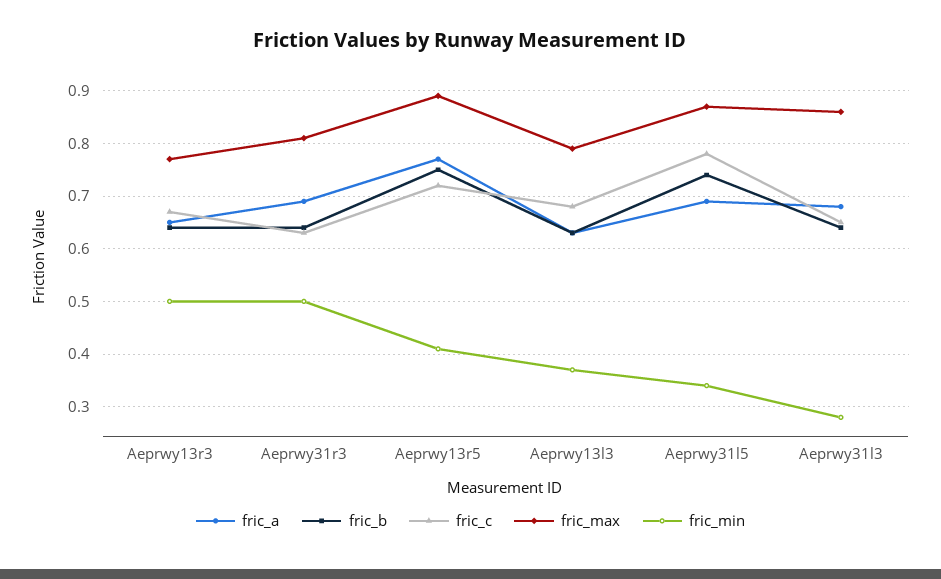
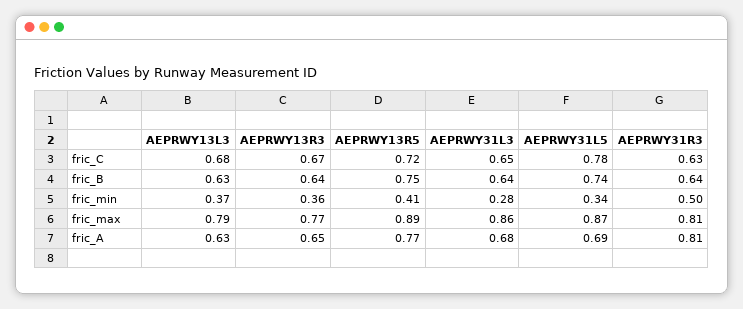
fric_min, Aeprwy13r3: 0.5 -> 0.36
fric_a, Aeprwy31r3: 0.7 -> 0.81

